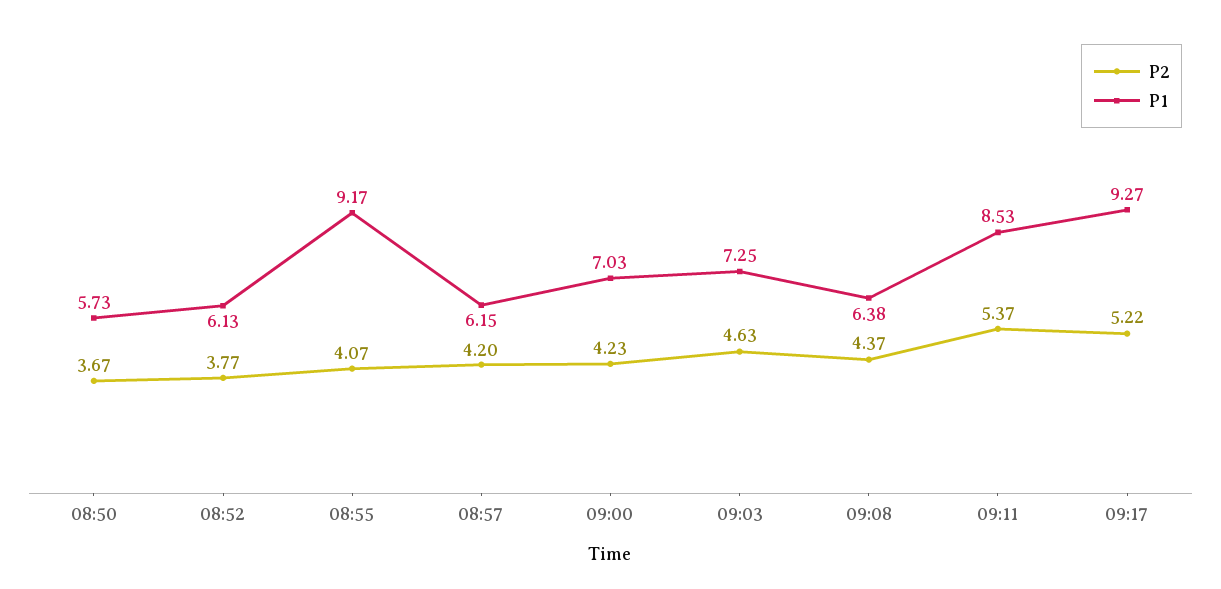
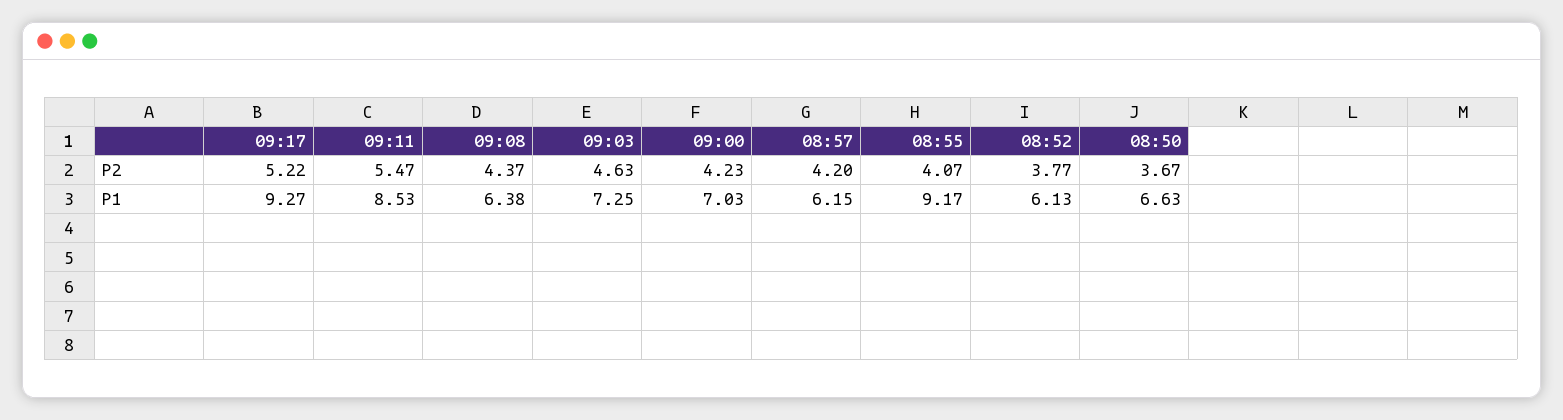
P1, 08:50: 5.73 -> 6.63
P2, 09:11: 5.37 -> 5.47

